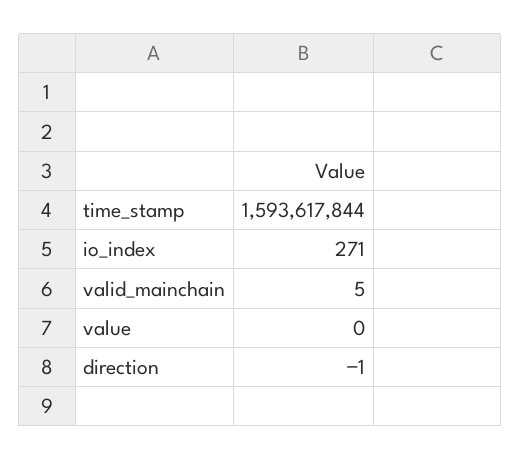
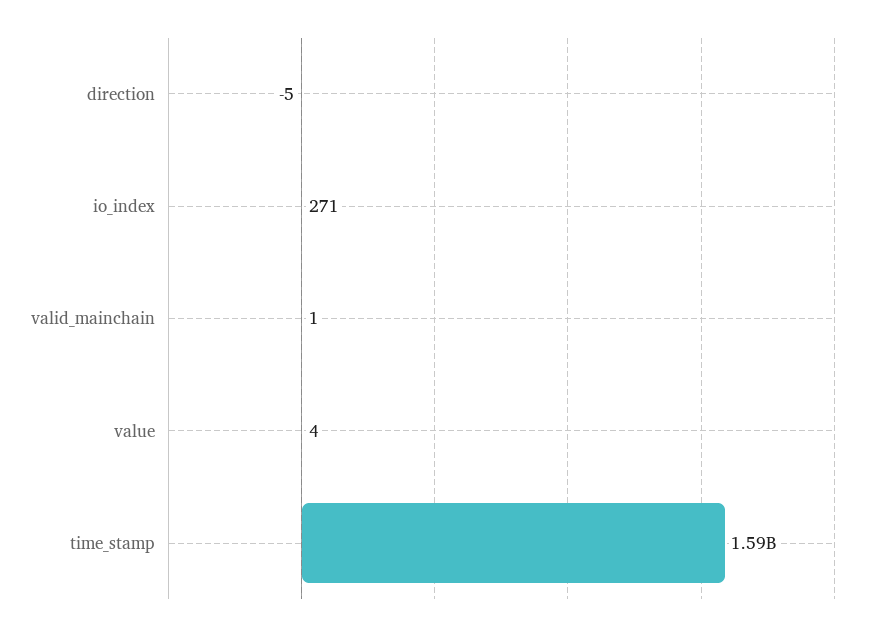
valid_mainchain: 5 -> 1
value: 0 -> 4
direction: -1 -> -5

